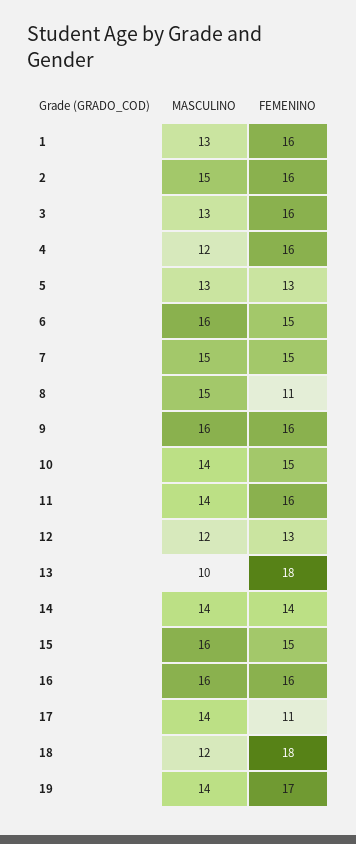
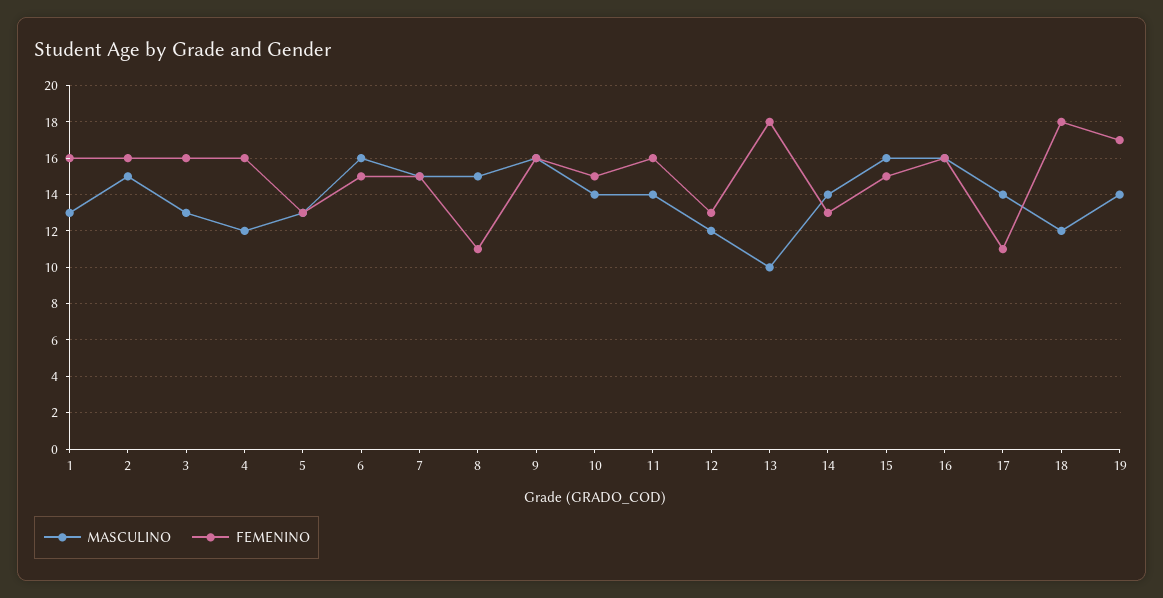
FEMENINO, 14: 14 -> 13

